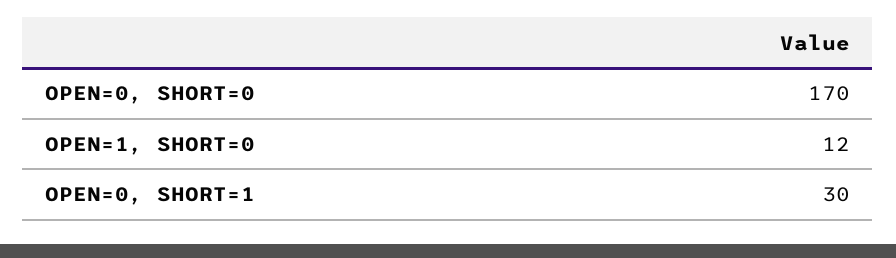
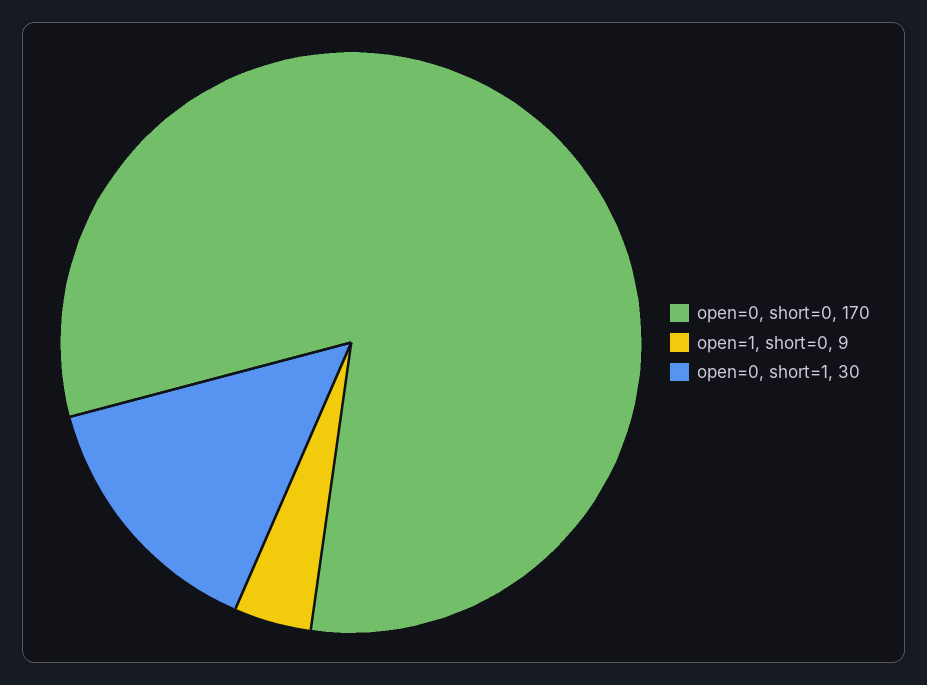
OPEN=1, SHORT=0: 12 -> 9

